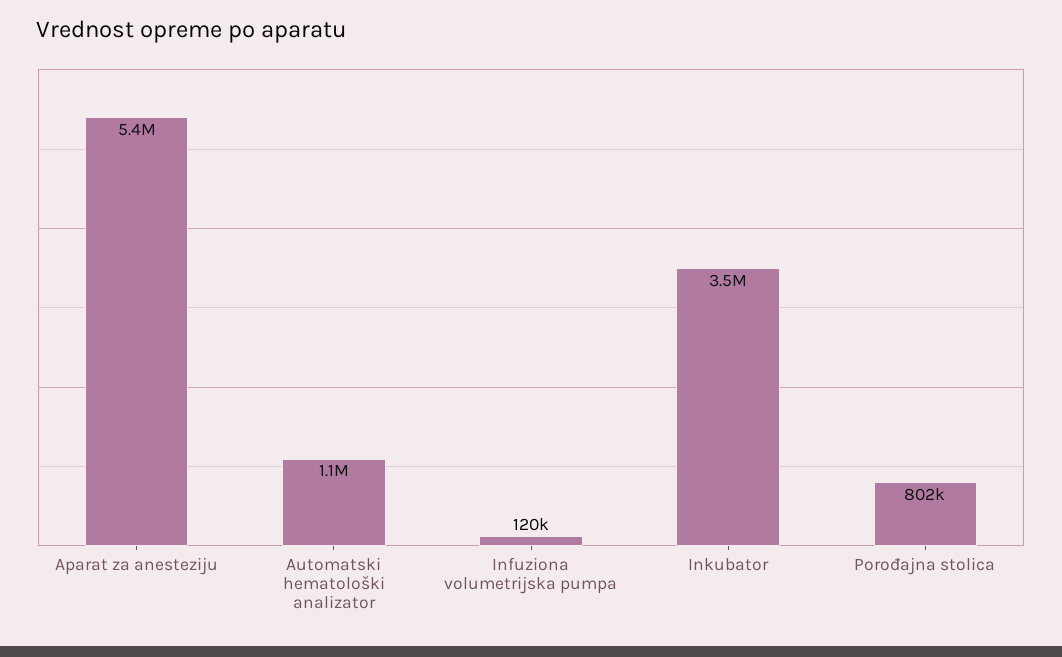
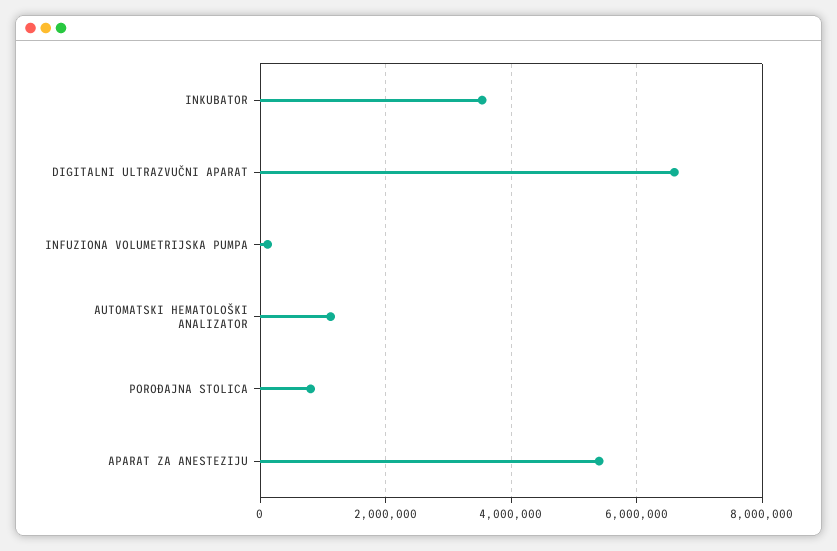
DIGITALNI ULTRAZVUČNI APARAT: none -> 6600000

